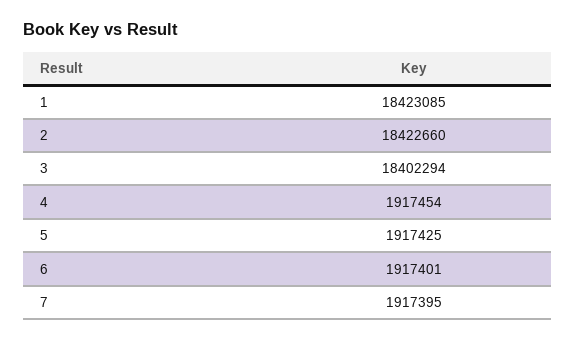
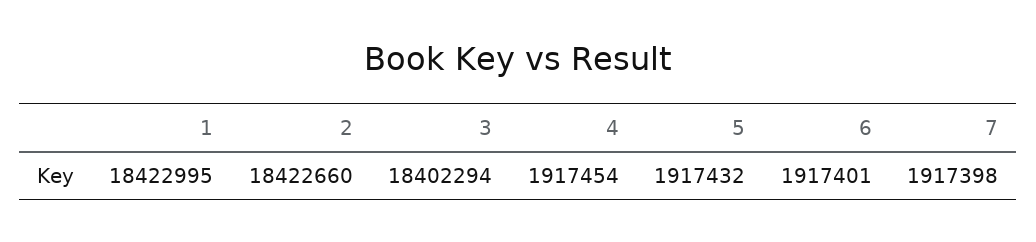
1: 18423085 -> 18422995
5: 1917425 -> 1917432
7: 1917395 -> 1917398

